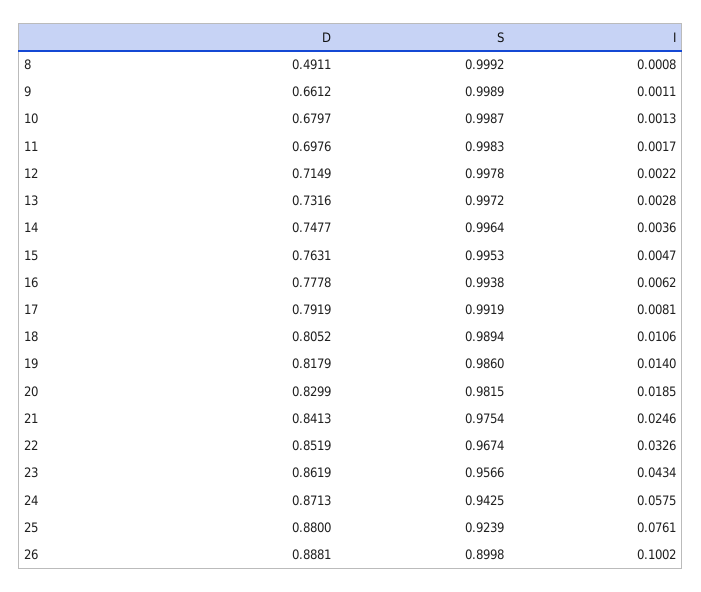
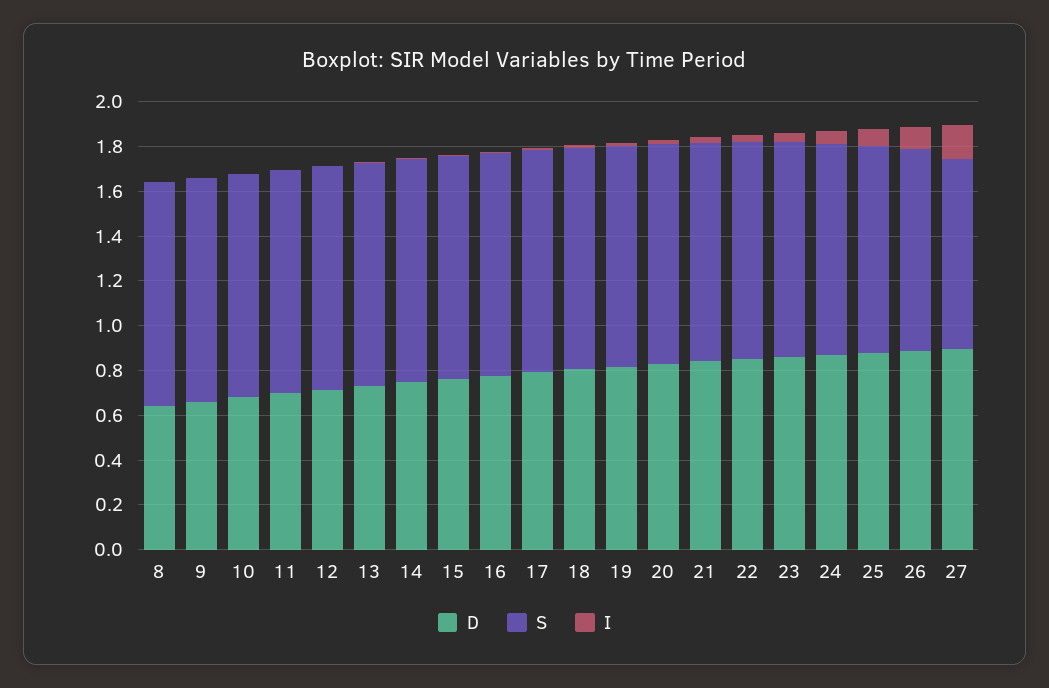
D, 8: 0.4911 -> 0.65
D, 27: none -> 0.9
S, 27: none -> 0.85
I, 27: none -> 0.15

